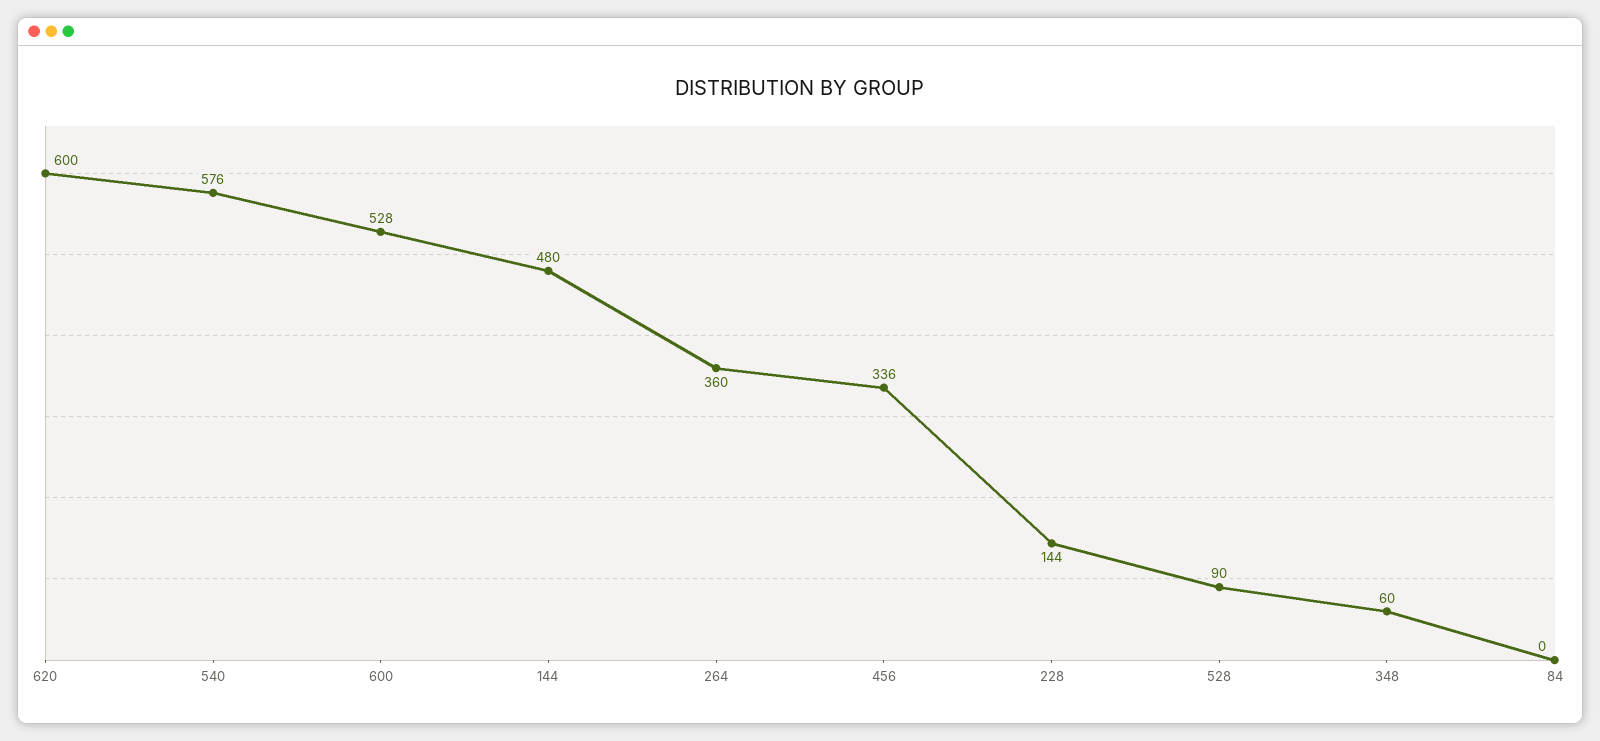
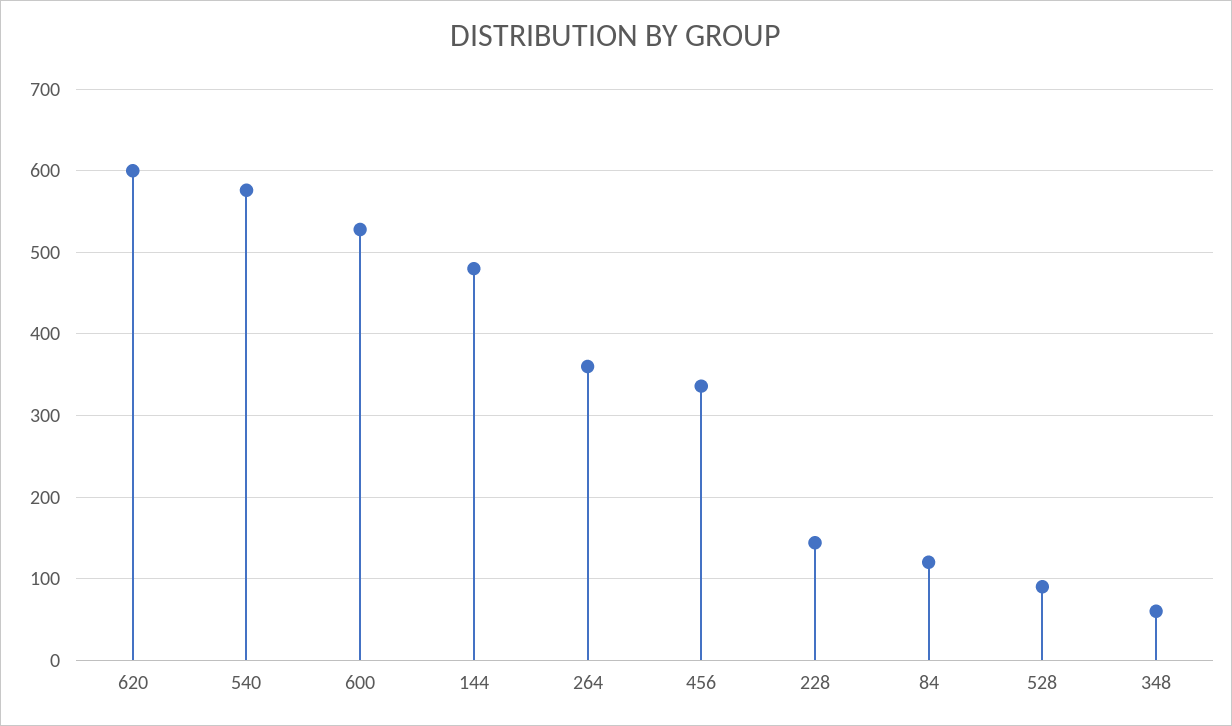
84: 0 -> 120

